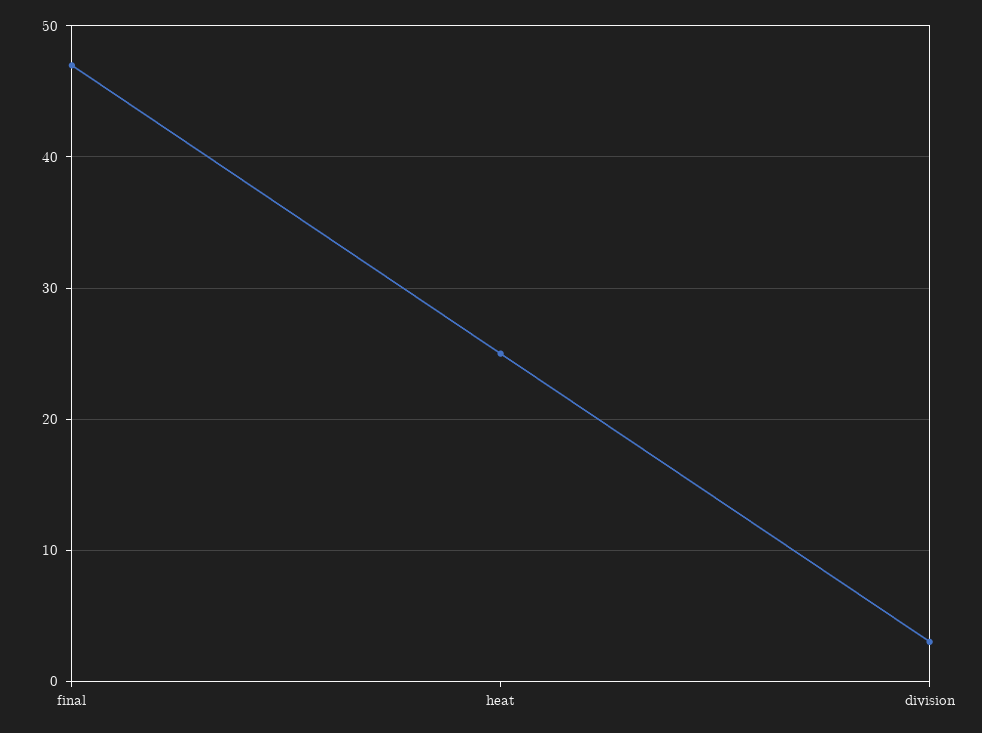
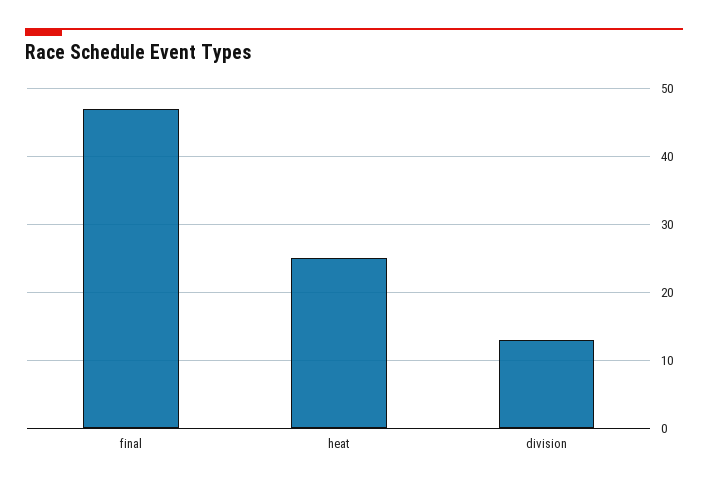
division: 3 -> 13

